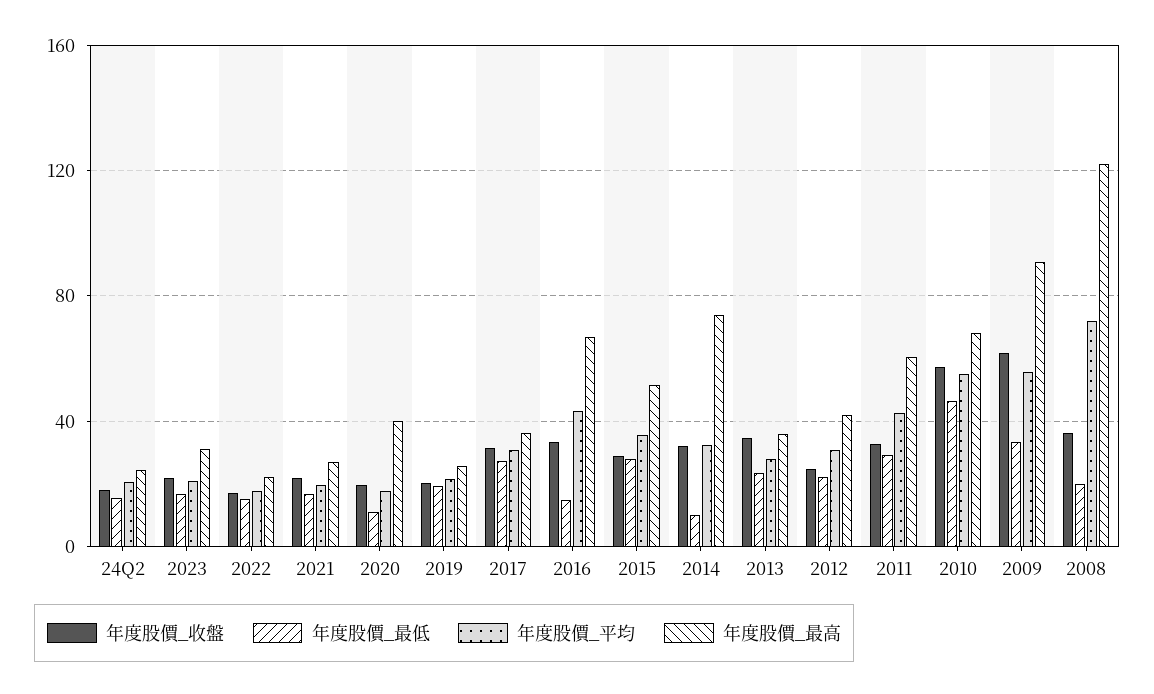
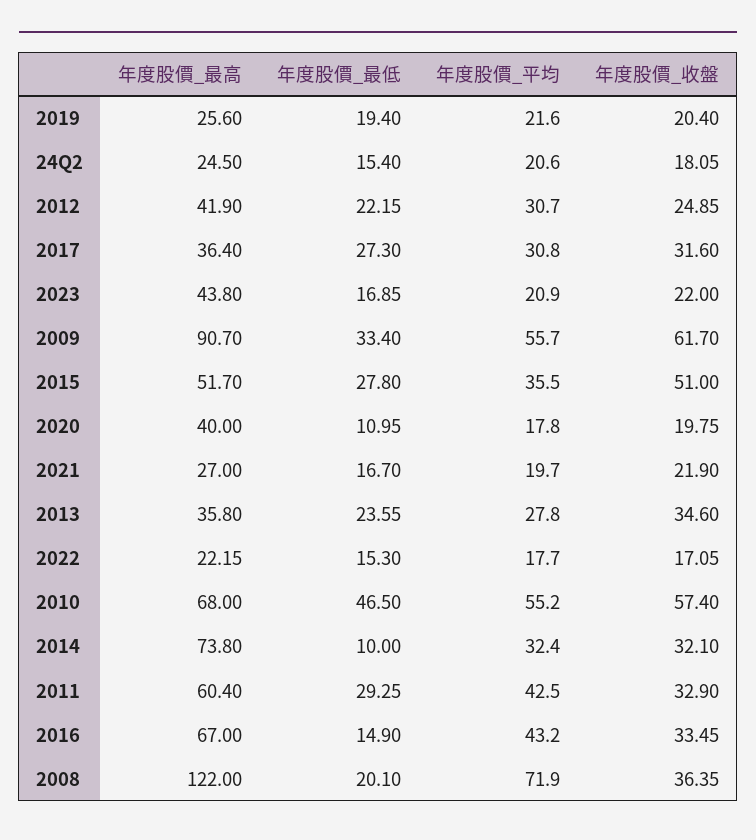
年度股價_最高, 2023: 30 -> 43.8
年度股價_收盤, 2015: 30 -> 51

